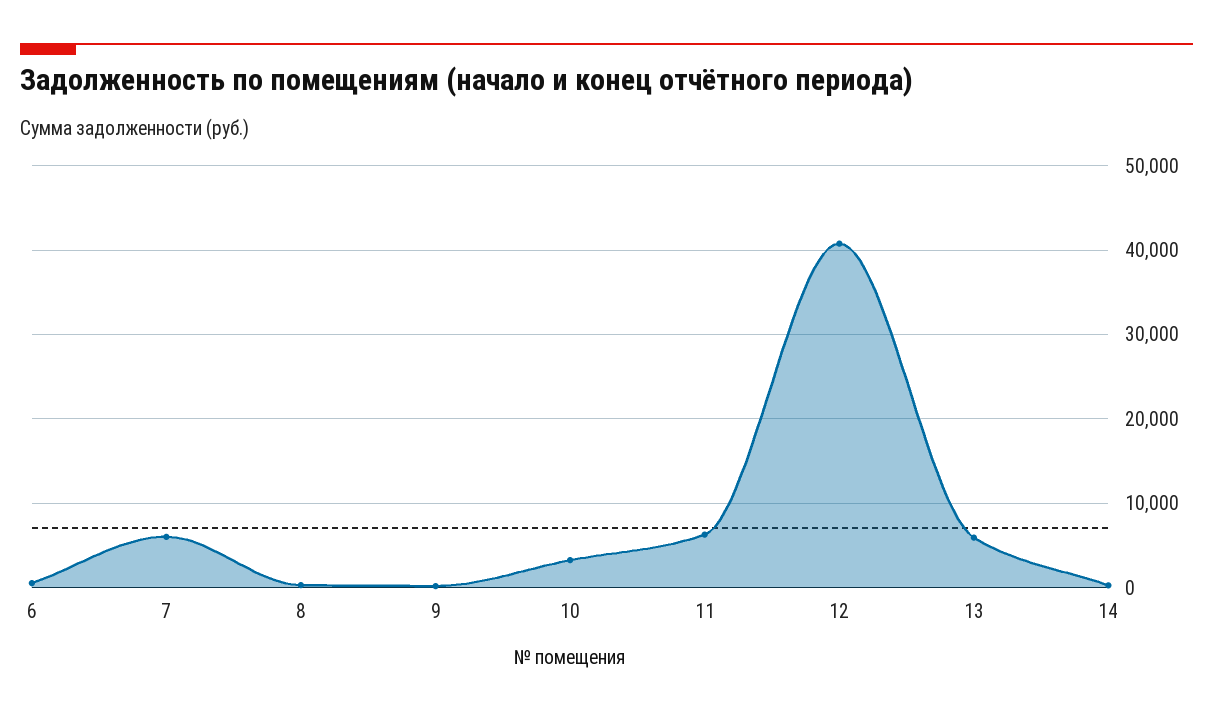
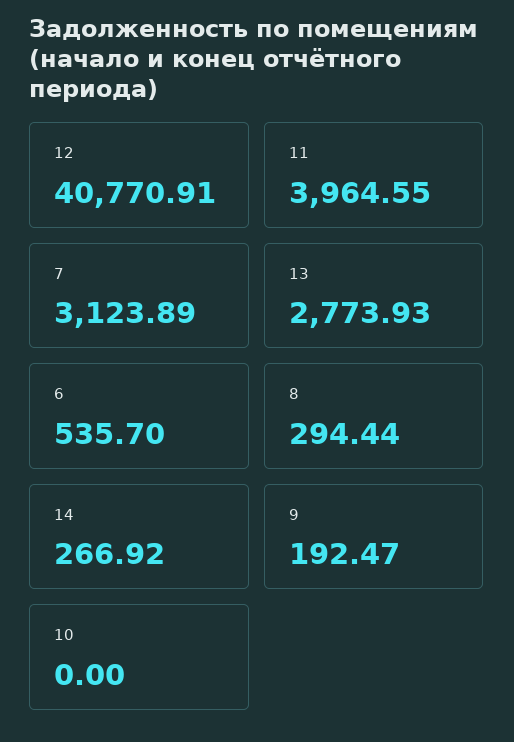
7: 6000 -> 3123.89
10: 3000 -> 0
11: 6000 -> 3964.55
13: 6000 -> 2773.93

